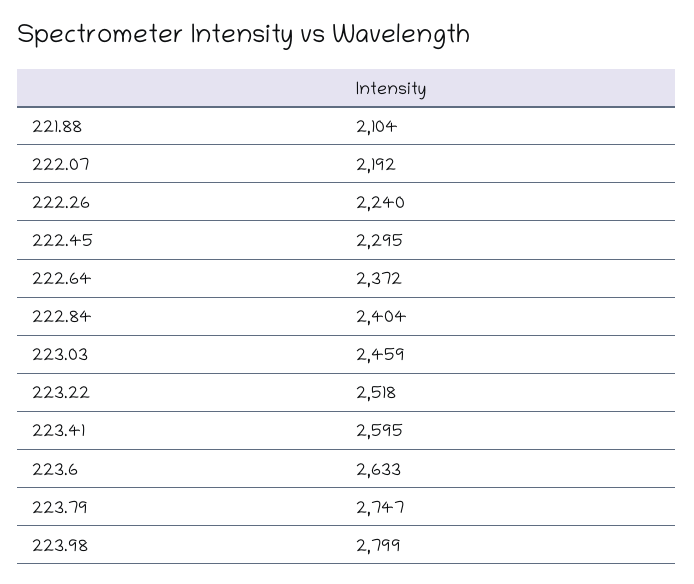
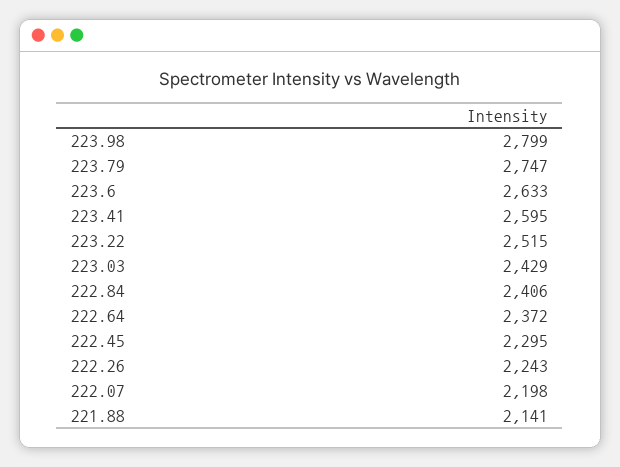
221.88: 2104 -> 2141
222.07: 2192 -> 2198
222.26: 2240 -> 2243
222.84: 2404 -> 2406
223.03: 2459 -> 2429
223.22: 2518 -> 2515

